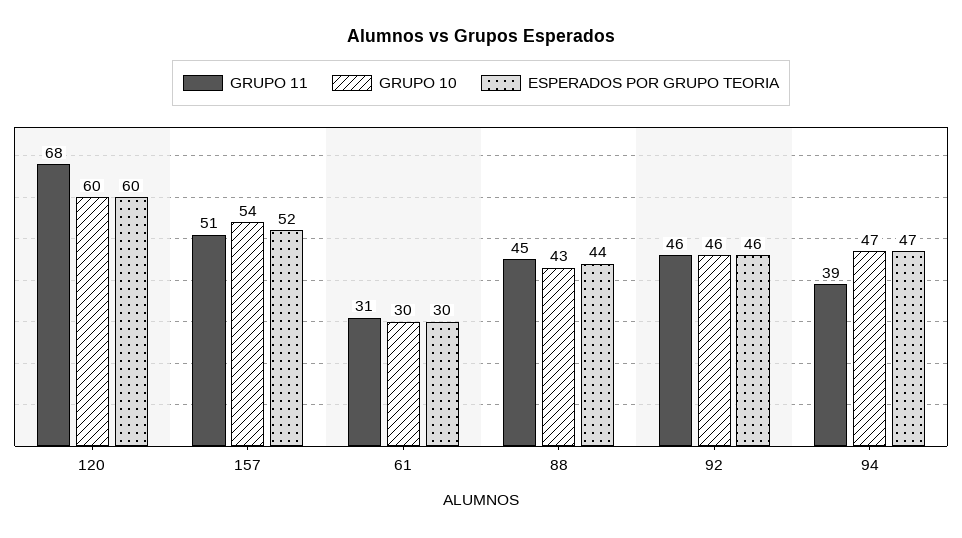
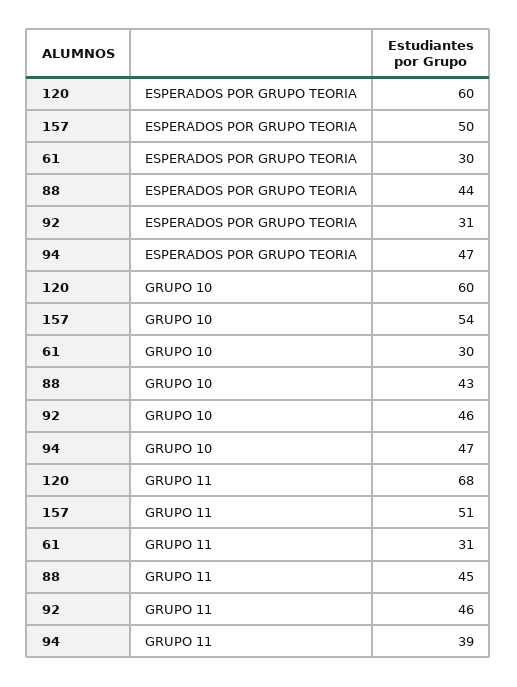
ESPERADOS POR GRUPO TEORIA, 157: 52 -> 50
ESPERADOS POR GRUPO TEORIA, 92: 46 -> 31

